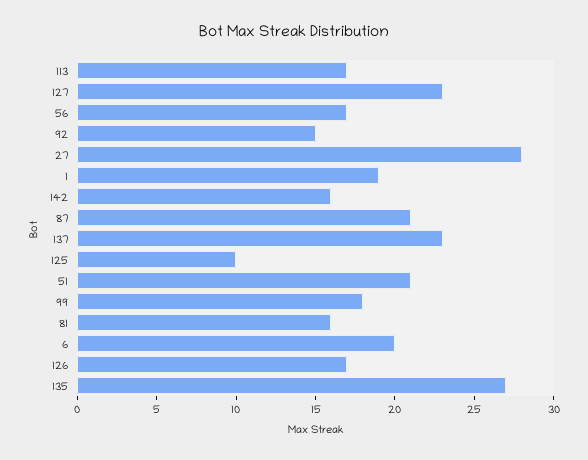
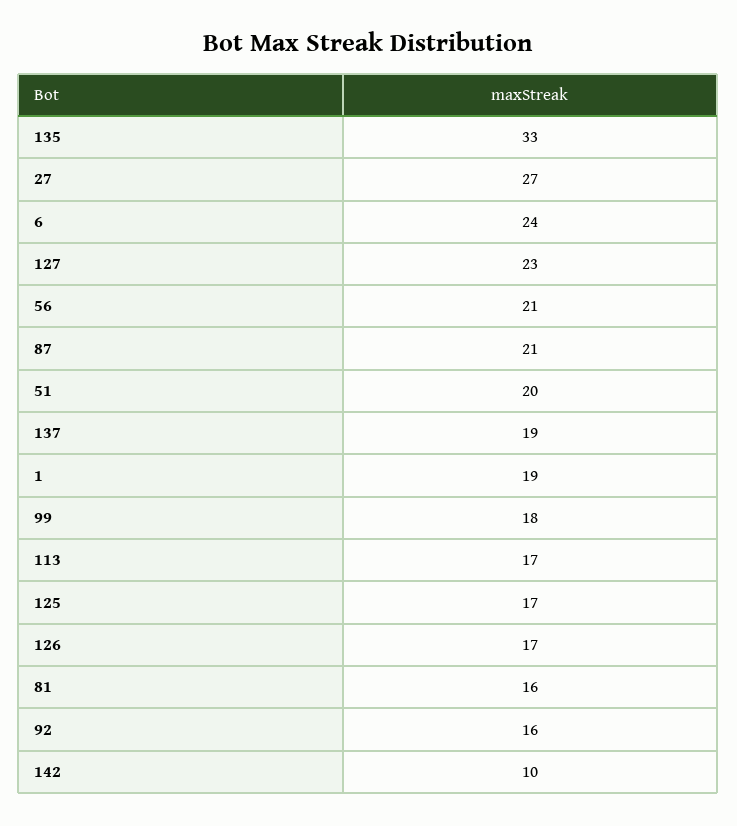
56: 17 -> 21
92: 15 -> 16
27: 28 -> 27
142: 16 -> 10
137: 23 -> 19
125: 10 -> 17
51: 21 -> 20
6: 20 -> 24
135: 27 -> 33

